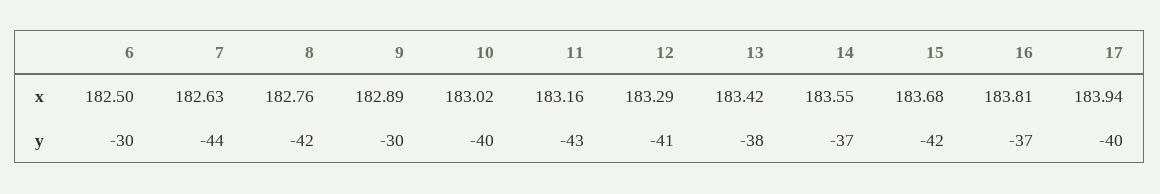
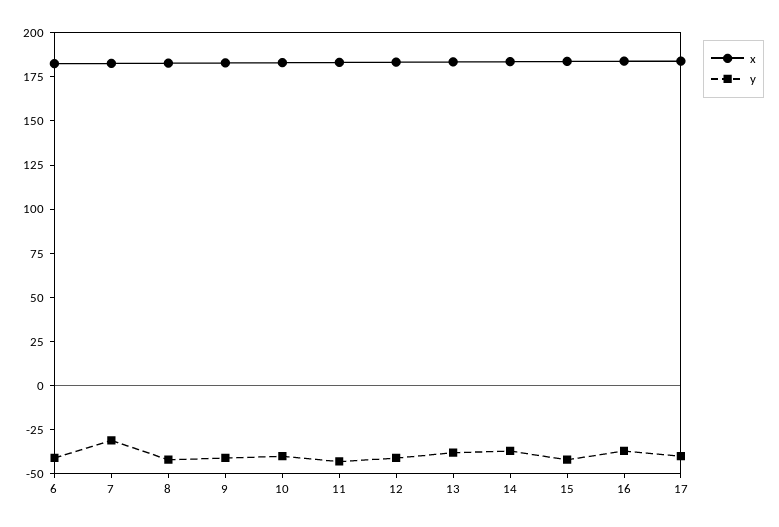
y, 6: -30 -> -40
y, 7: -44 -> -30
y, 9: -30 -> -40

